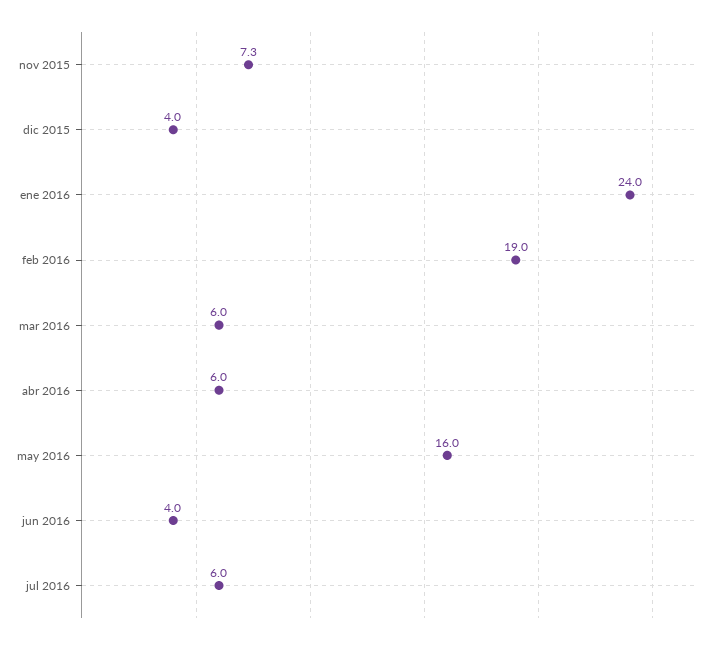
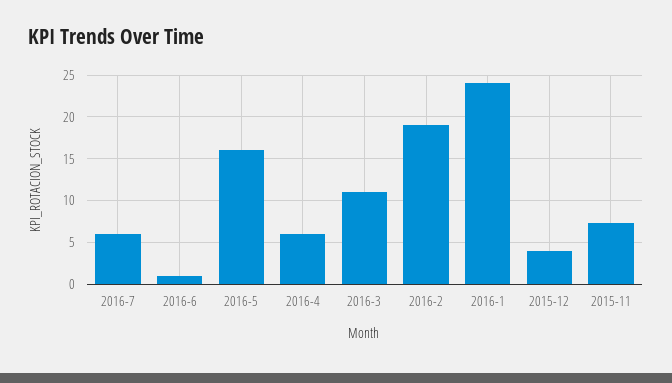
mar 2016: 6 -> 11
jun 2016: 4 -> 1

